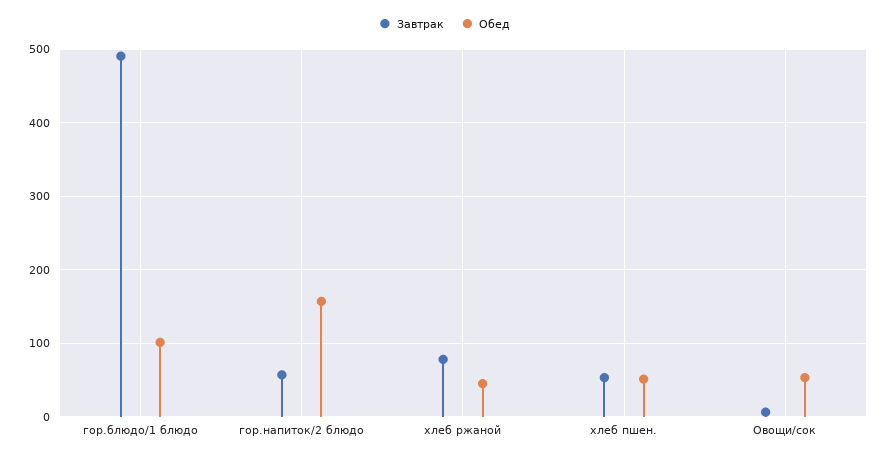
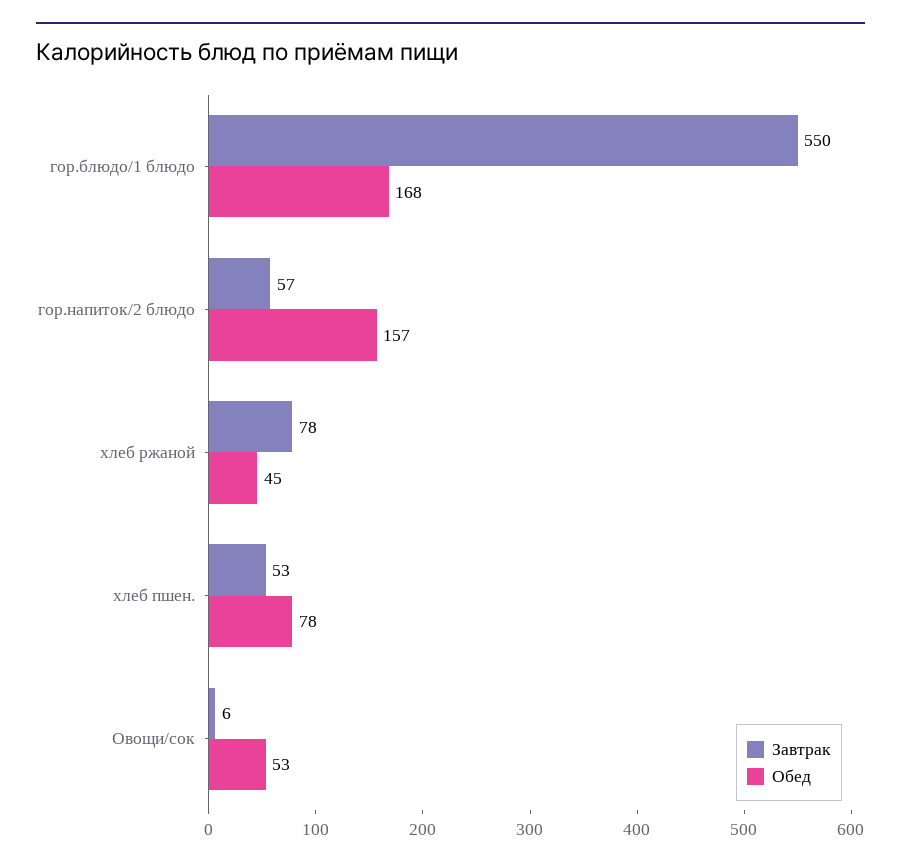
Завтрак, гор.блюдо/1 блюдо: 490 -> 550
Обед, гор.блюдо/1 блюдо: 100 -> 168
Обед, хлеб пшен.: 50 -> 78

